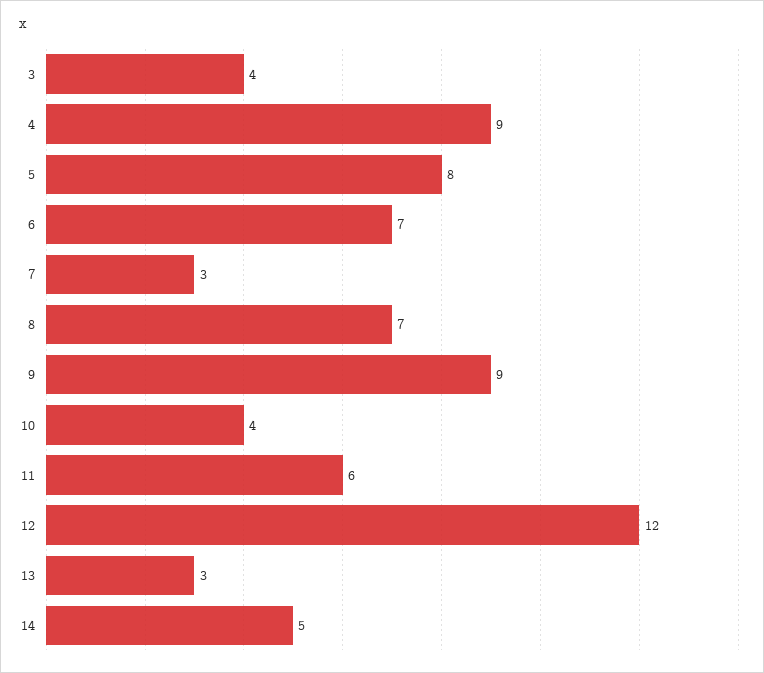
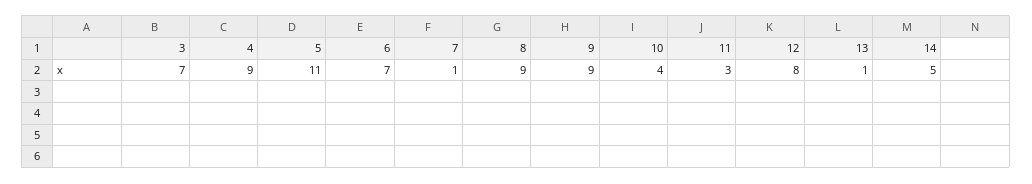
3: 4 -> 7
5: 8 -> 11
7: 3 -> 1
8: 7 -> 9
11: 6 -> 3
12: 12 -> 8
13: 3 -> 1

